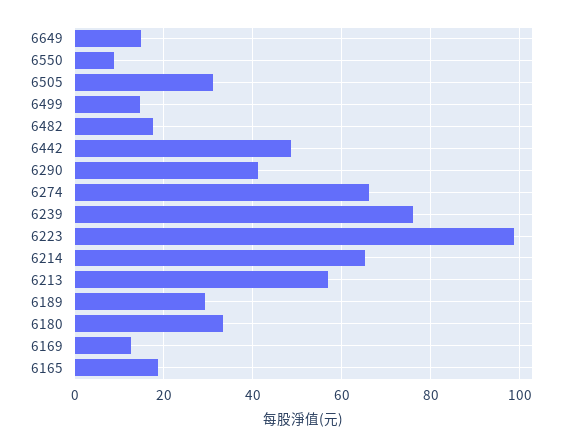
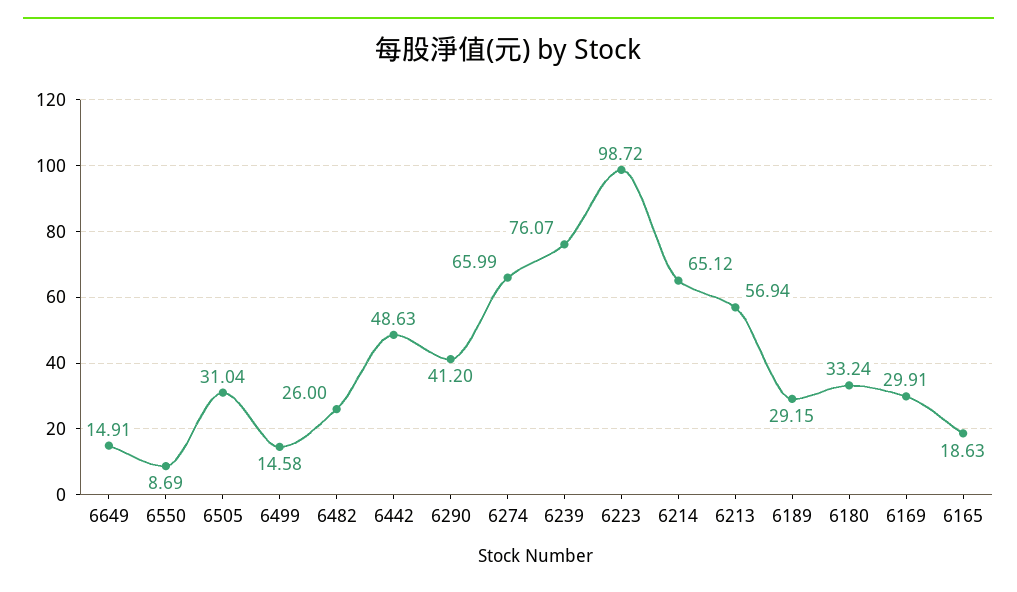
6482: 18 -> 26
6169: 12 -> 29.91

